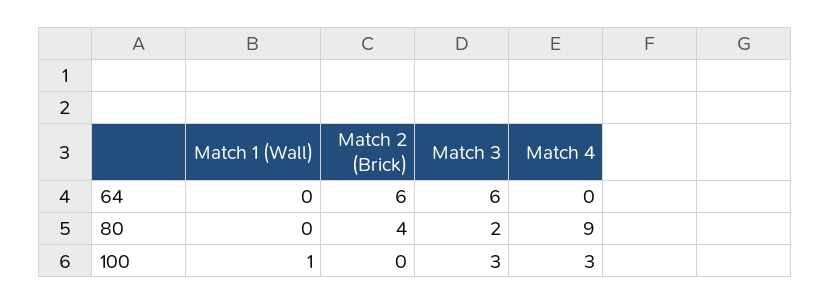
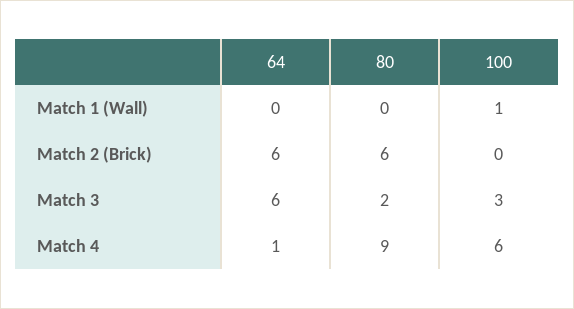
Match 4, 64: 0 -> 1
Match 2 (Brick), 80: 4 -> 6
Match 4, 100: 3 -> 6

